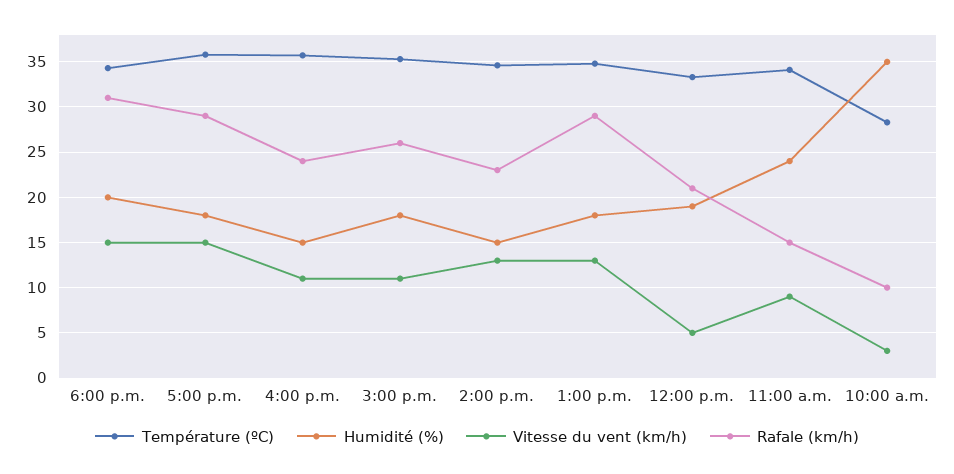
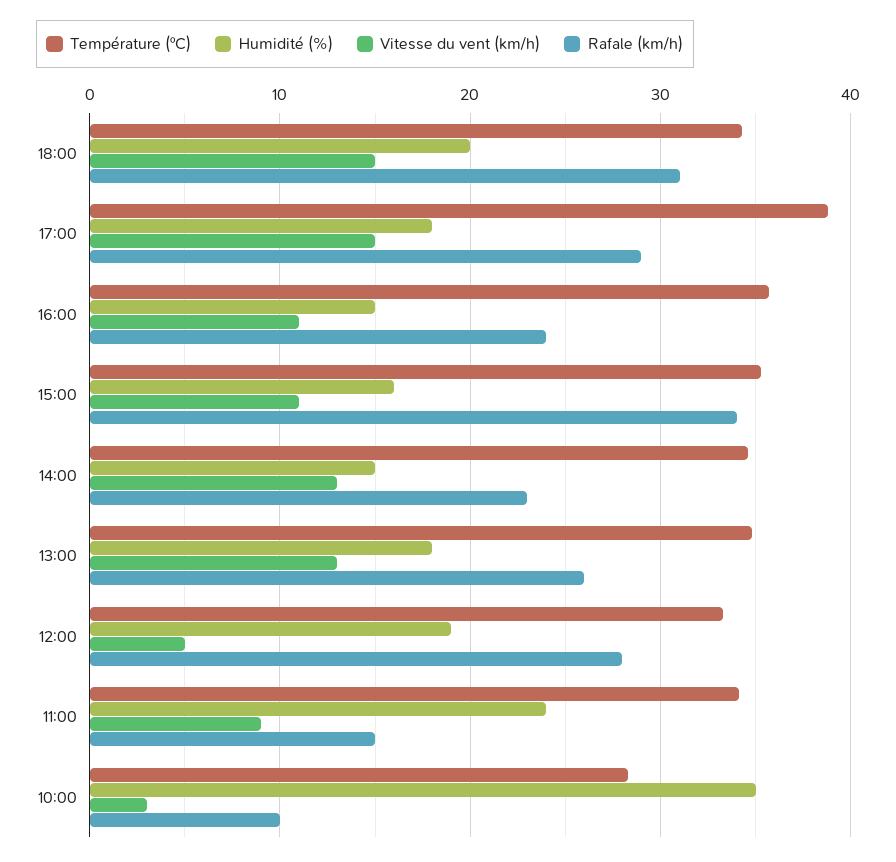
Température (ºC), 5:00 p.m.: 36 -> 39
Humidité (%), 3:00 p.m.: 18 -> 16
Rafale (km/h), 3:00 p.m.: 26 -> 34
Rafale (km/h), 1:00 p.m.: 29 -> 26
Rafale (km/h), 12:00 p.m.: 21 -> 28

